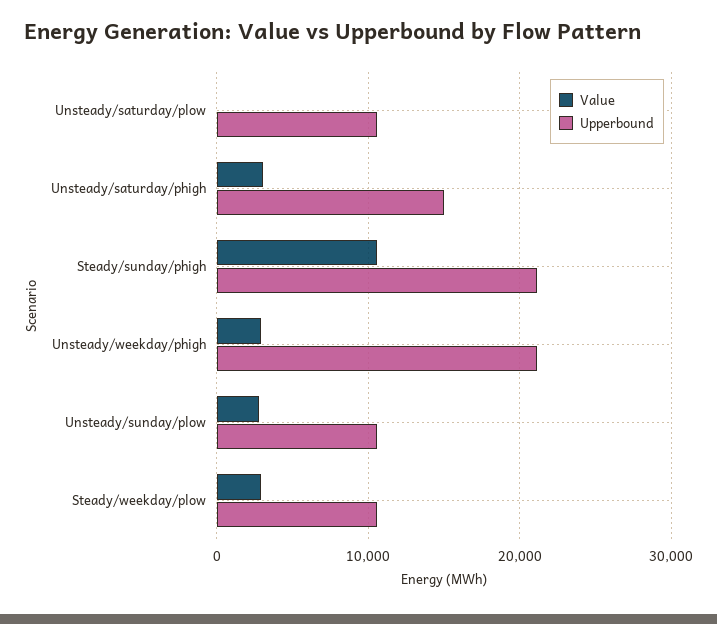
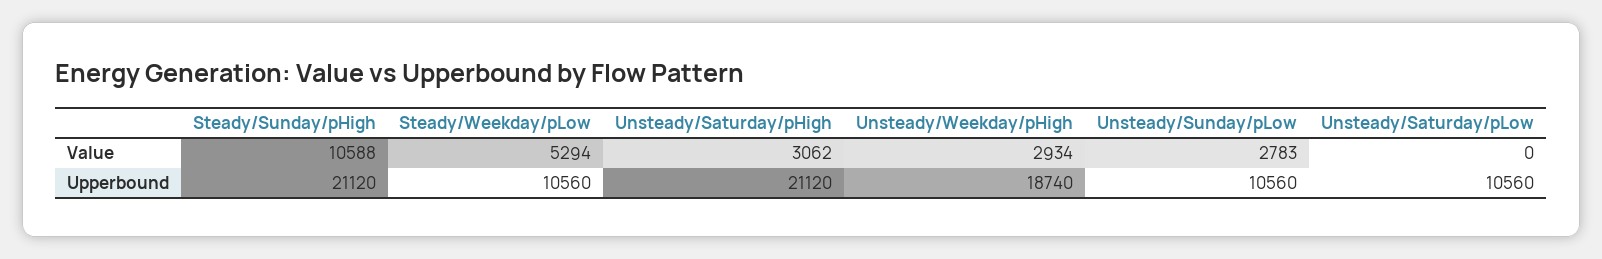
Upperbound, Unsteady/saturday/phigh: 15000 -> 21120
Upperbound, Unsteady/weekday/phigh: 21000 -> 18740
Value, Steady/weekday/plow: 3000 -> 5294

